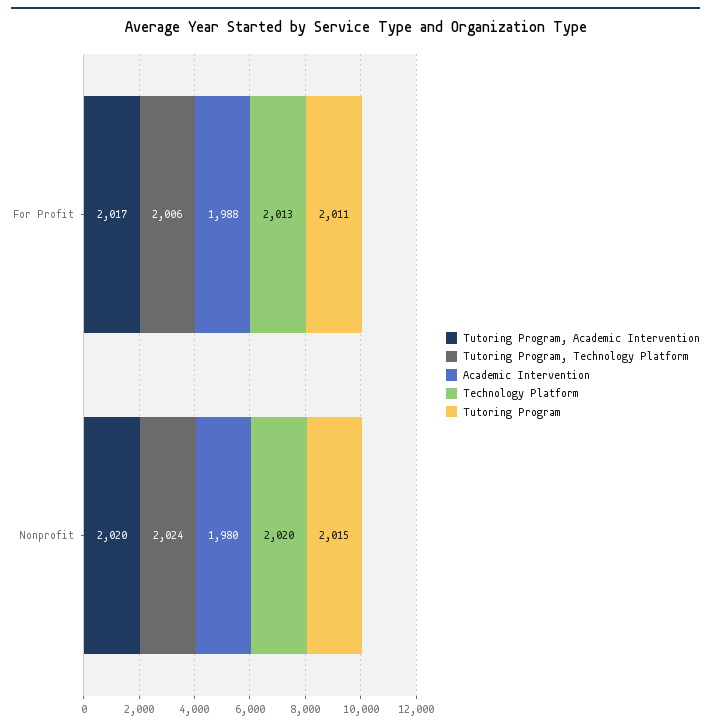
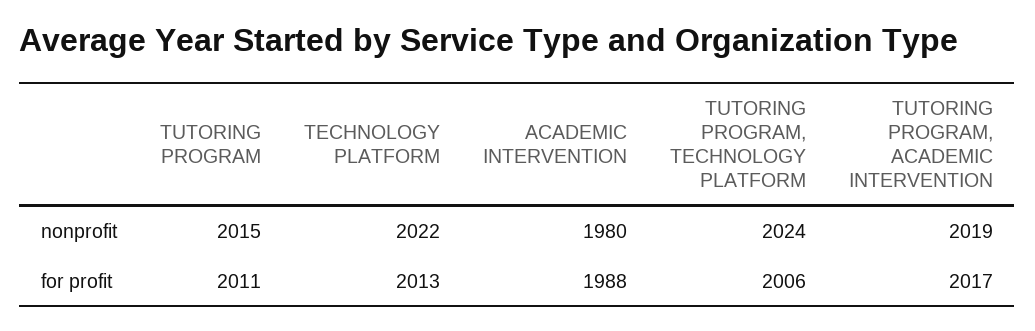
Tutoring Program, Academic Intervention, Nonprofit: 2020 -> 2019
Technology Platform, Nonprofit: 2020 -> 2022

